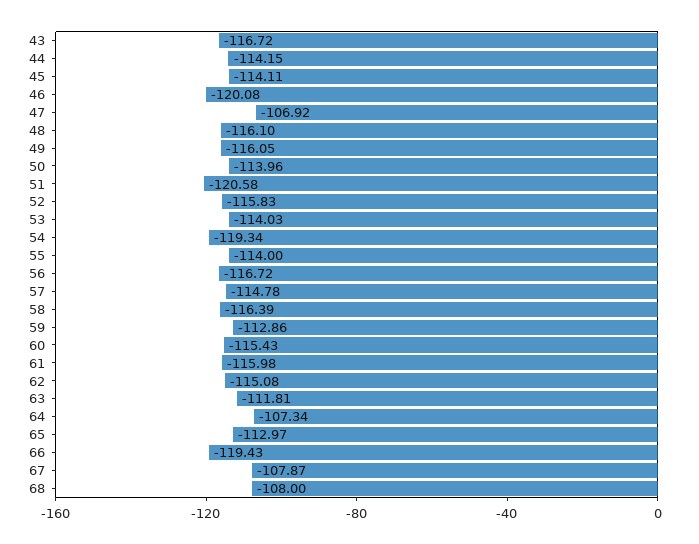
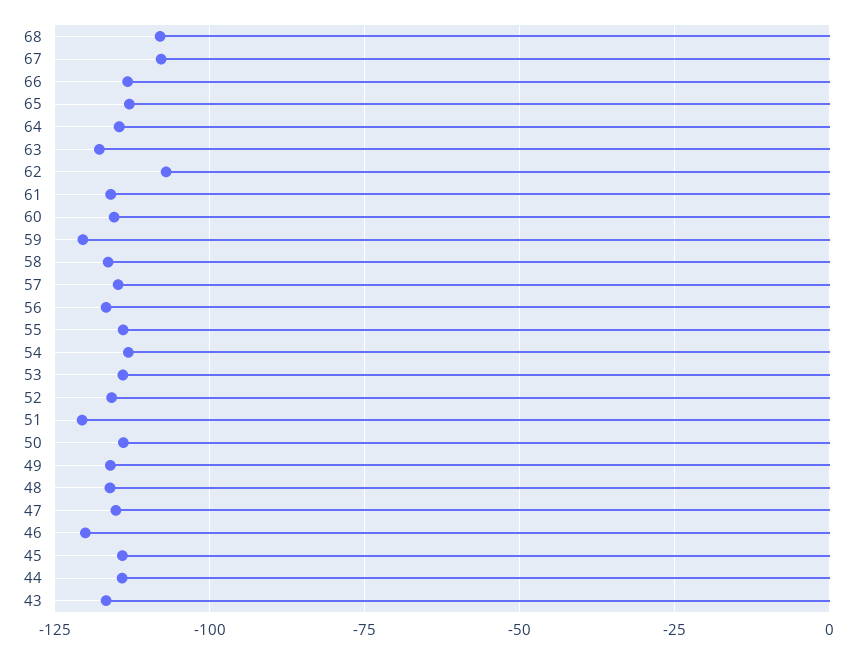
47: -106.92 -> -115
54: -119.34 -> -112.5
59: -112.86 -> -120
62: -115.08 -> -107.5
63: -111.81 -> -117.5
64: -107.34 -> -115
66: -119.43 -> -112.5

